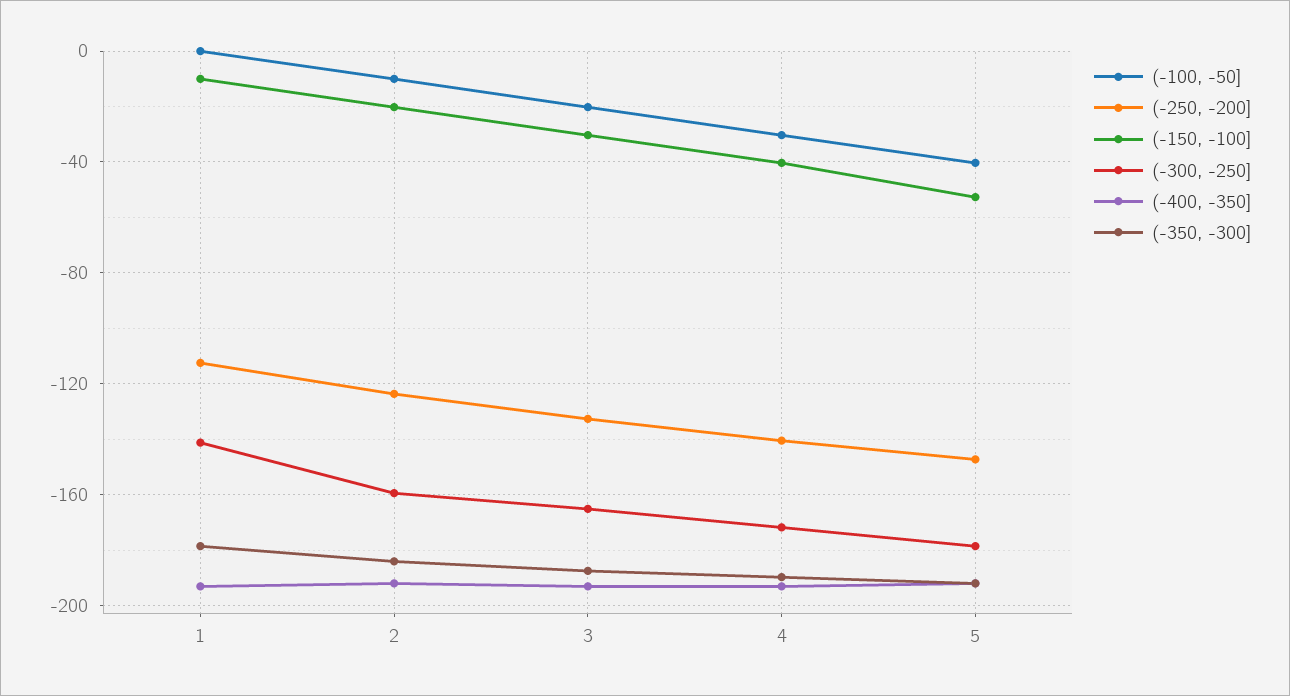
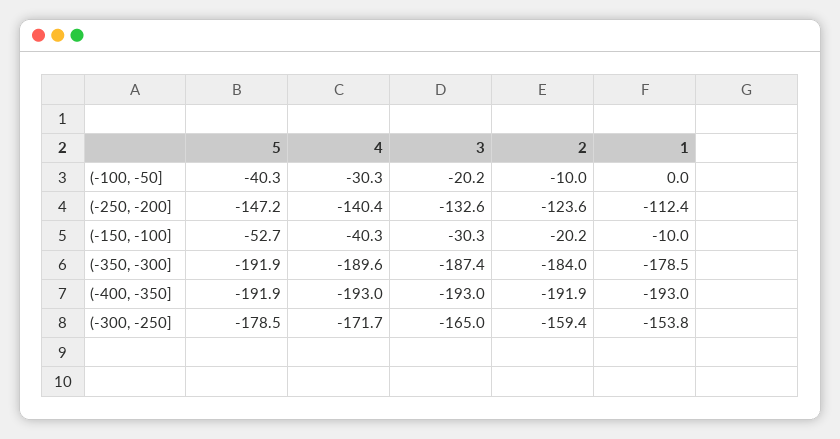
(-300, -250], 1: -140 -> -153.8

